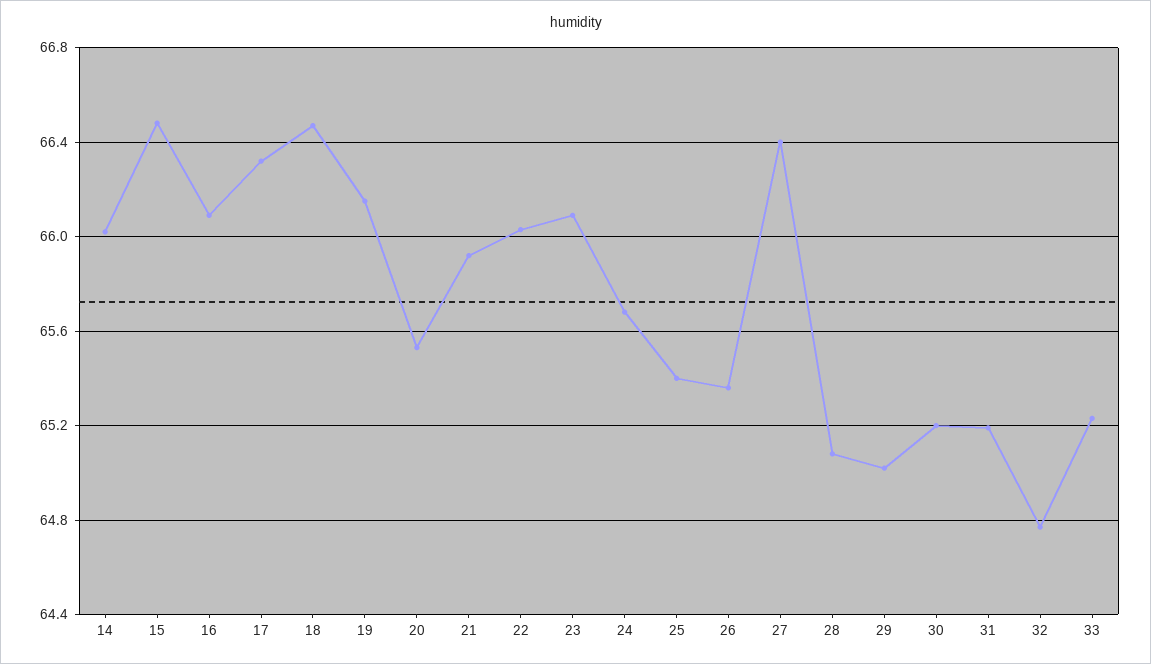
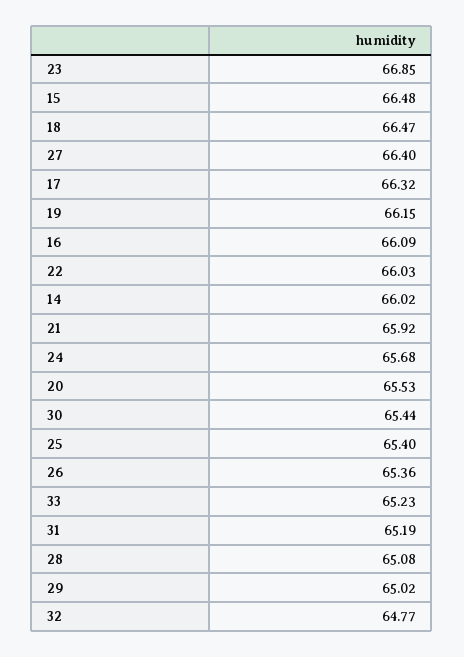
23: 66.1 -> 66.85
30: 65.2 -> 65.44

